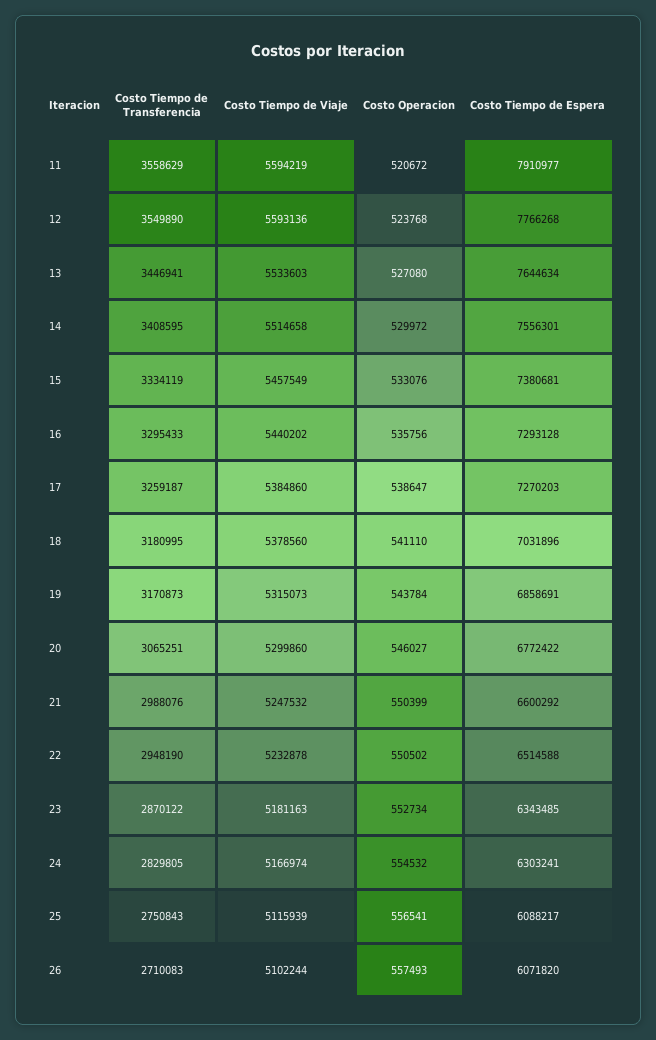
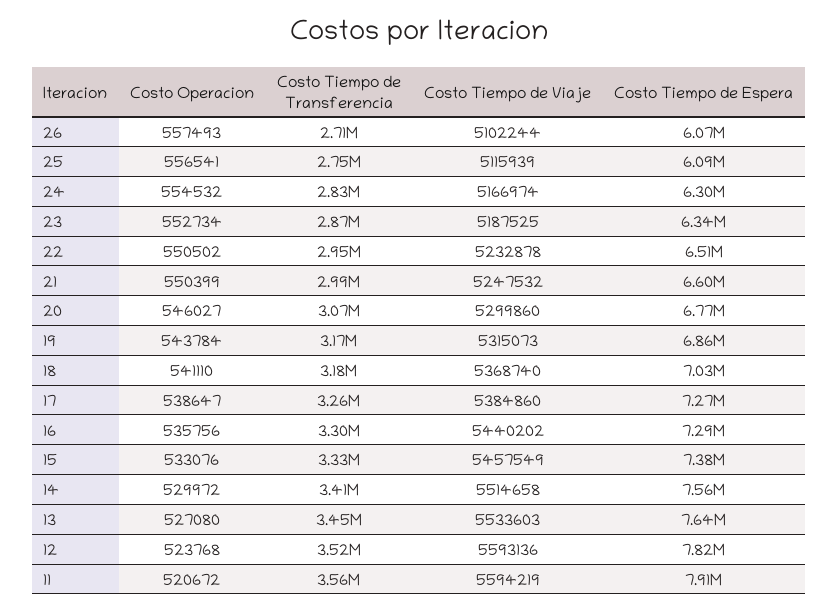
Costo Tiempo de Transferencia, 12: 3549890 -> 3520000
Costo Tiempo de Espera, 12: 7766268 -> 7820000
Costo Tiempo de Viaje, 18: 5378560 -> 5368740
Costo Tiempo de Viaje, 23: 5181163 -> 5187525

